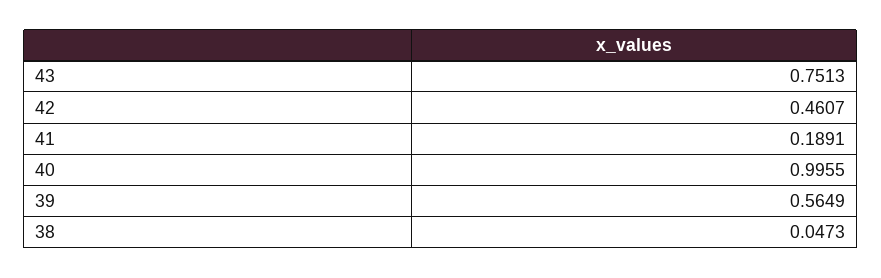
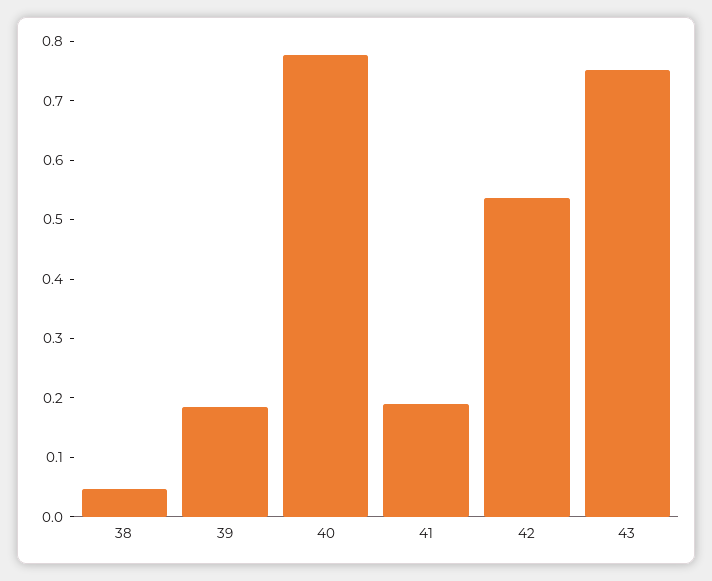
42: 0.4607 -> 0.54
40: 0.9955 -> 0.78
39: 0.5649 -> 0.18

